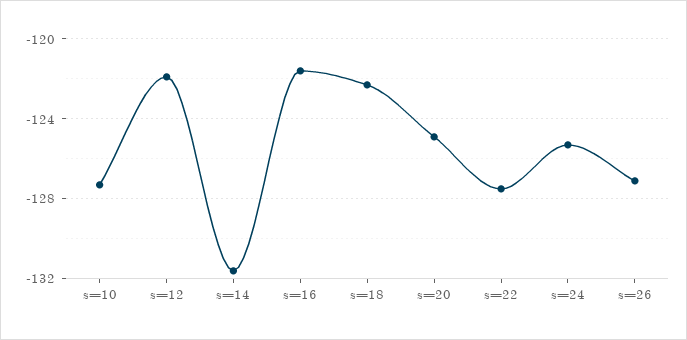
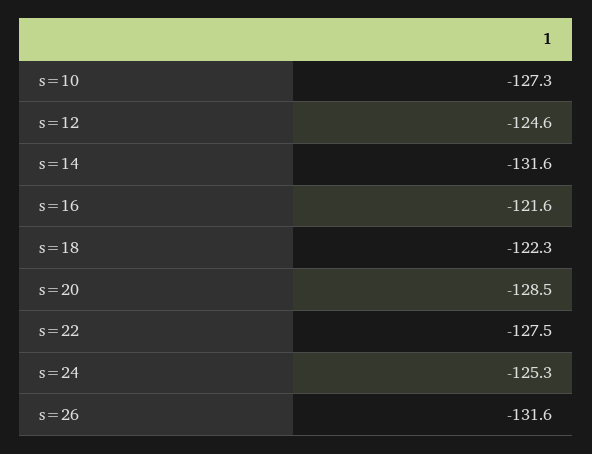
s=12: -122 -> -124.6
s=20: -125 -> -128.5
s=26: -127 -> -131.6

